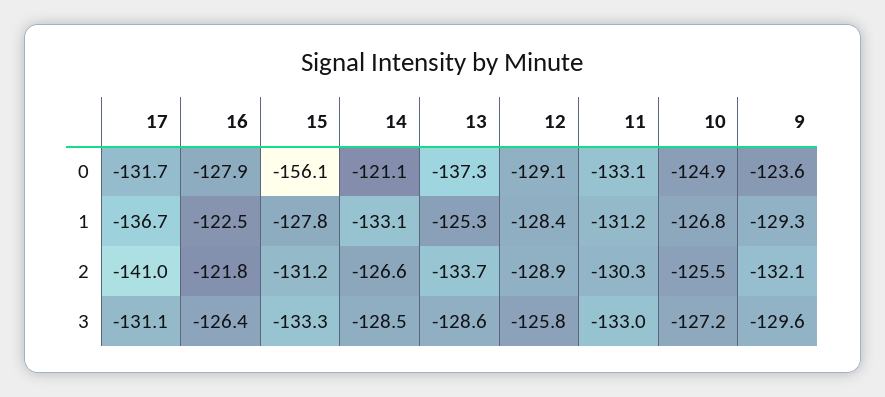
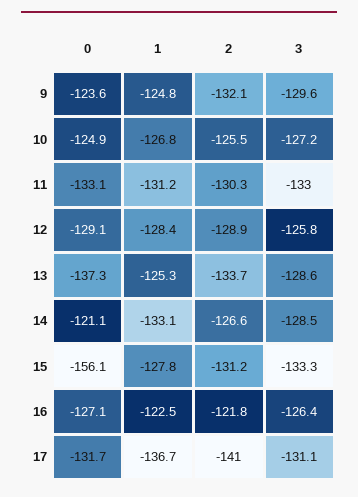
16, 0: -127.9 -> -127.1
9, 1: -129.3 -> -124.8

